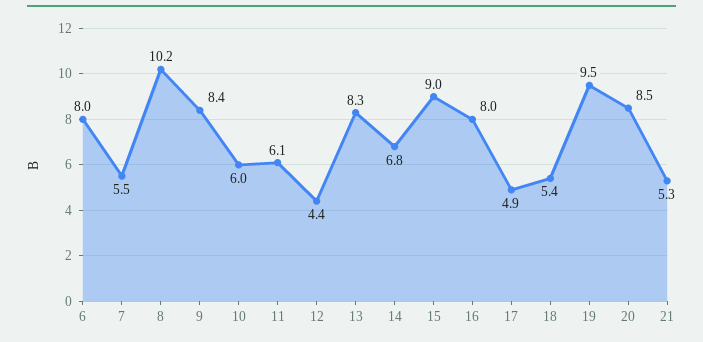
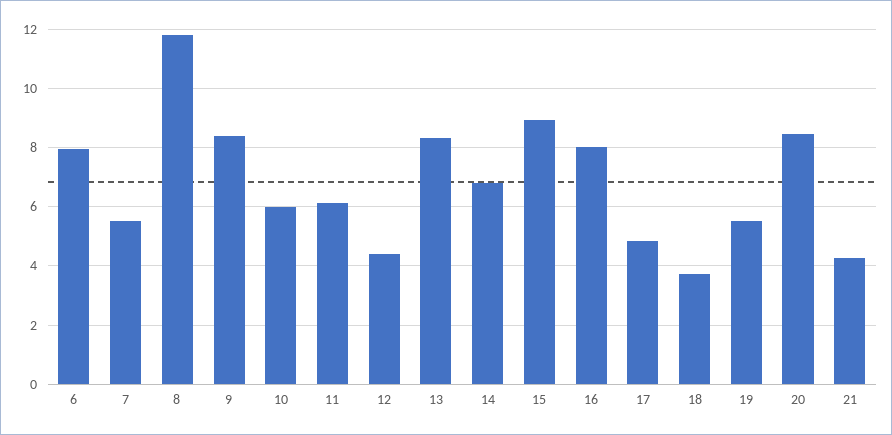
8: 10.2 -> 11.75
18: 5.4 -> 3.75
19: 9.5 -> 5.5
21: 5.3 -> 4.25

